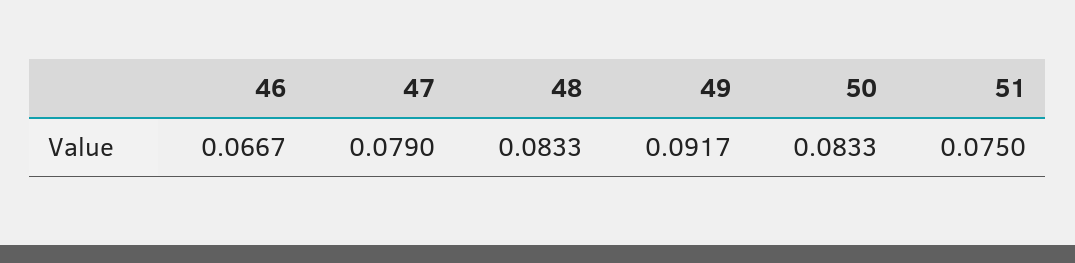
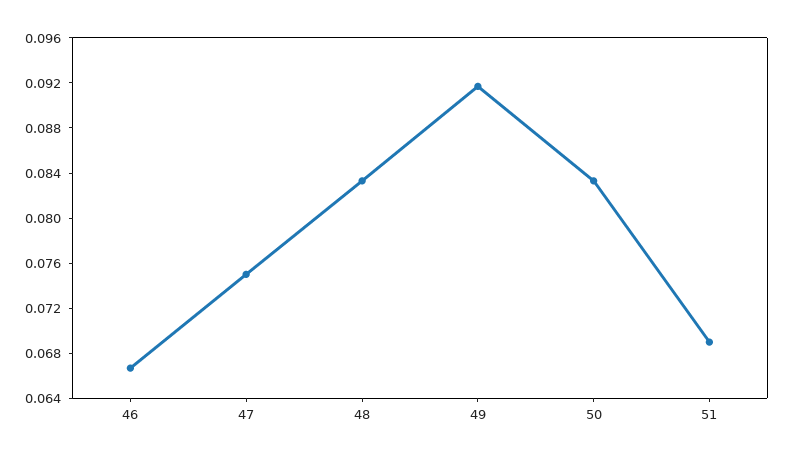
47: 0.079 -> 0.075
51: 0.075 -> 0.069

